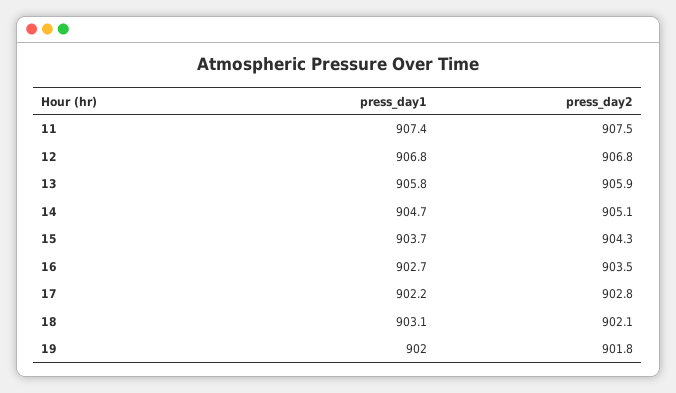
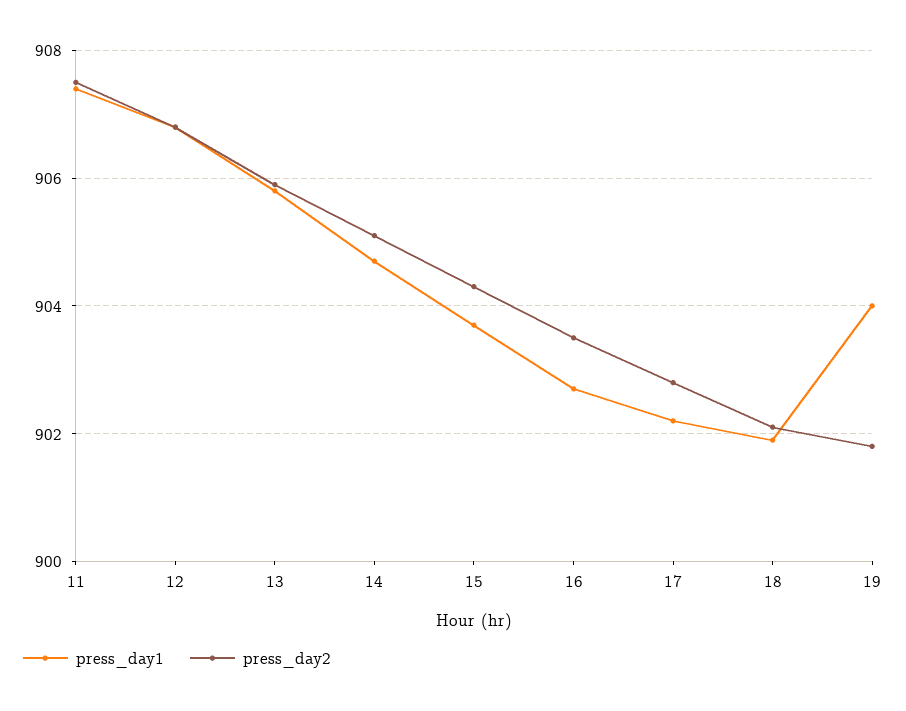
press_day1, 18: 903.1 -> 902
press_day1, 19: 902 -> 904

